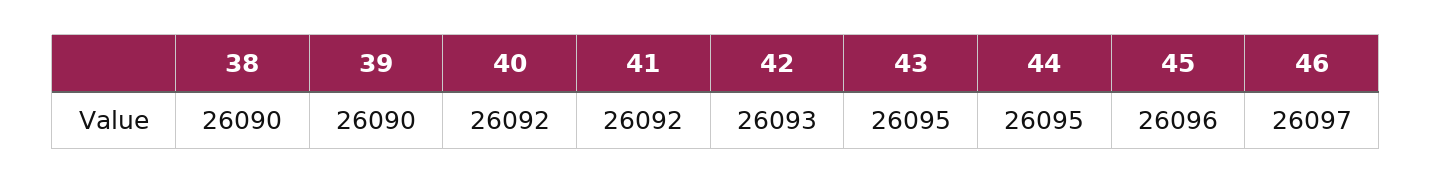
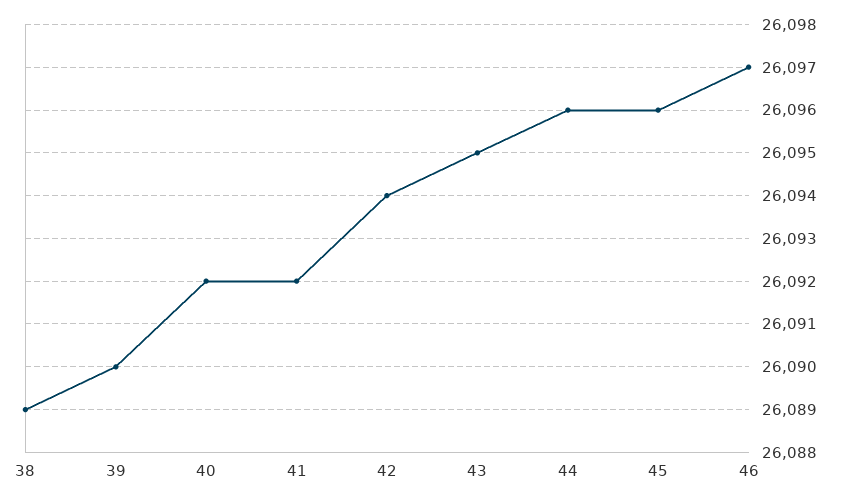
38: 26090 -> 26089
42: 26093 -> 26094
44: 26095 -> 26096

